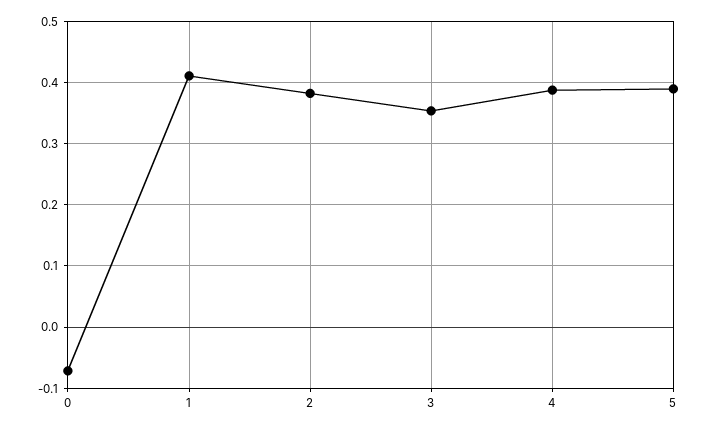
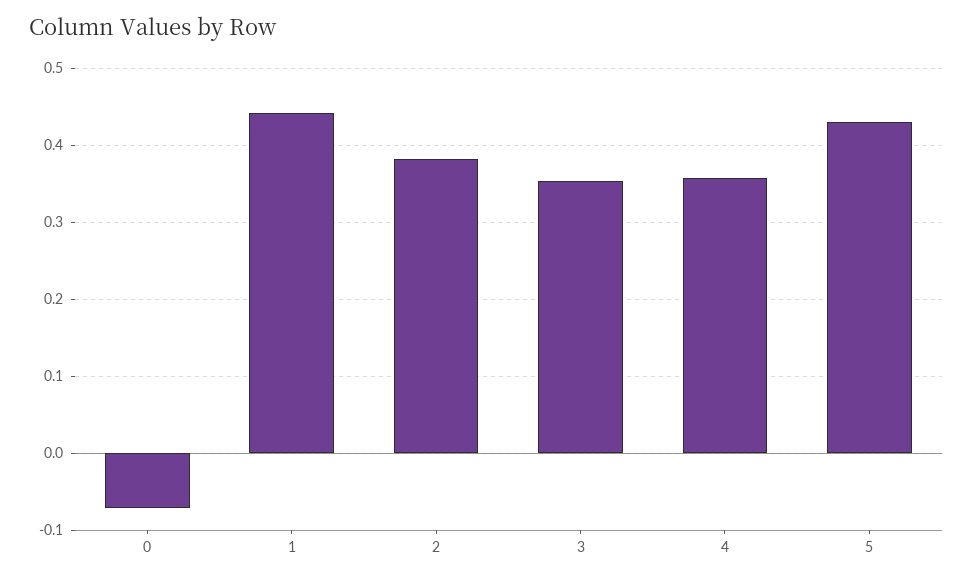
1: 0.41 -> 0.44
4: 0.39 -> 0.36
5: 0.39 -> 0.43

